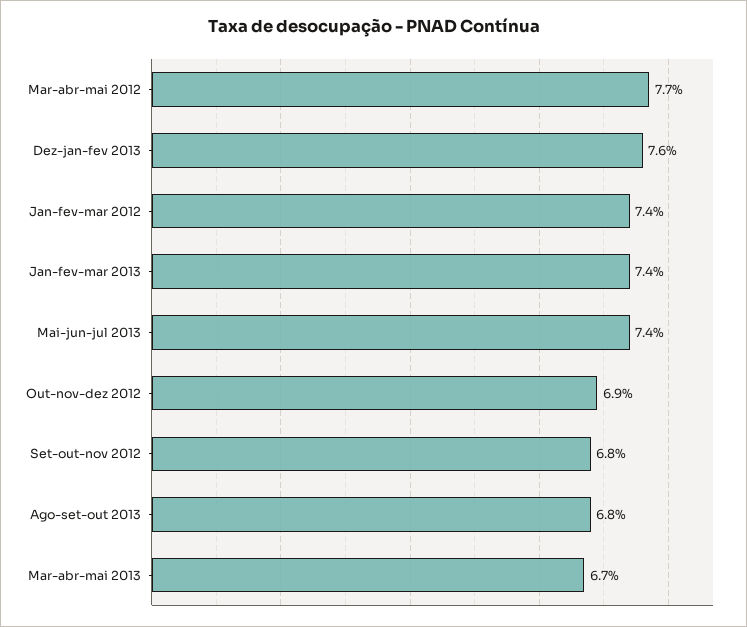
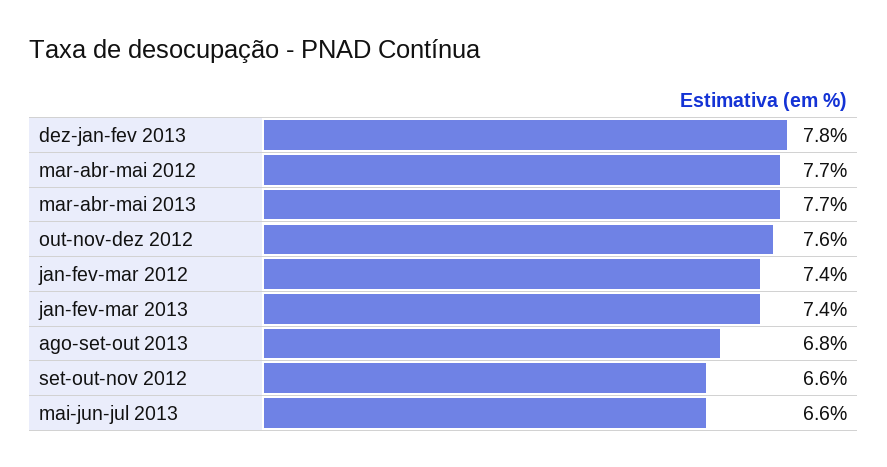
Dez-jan-fev 2013: 7.6 -> 7.8
Mai-jun-jul 2013: 7.4 -> 6.6
Out-nov-dez 2012: 6.9 -> 7.6
Set-out-nov 2012: 6.8 -> 6.6
Mar-abr-mai 2013: 6.7 -> 7.7

